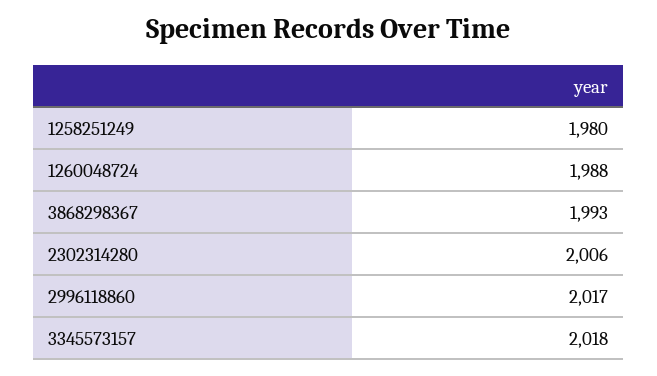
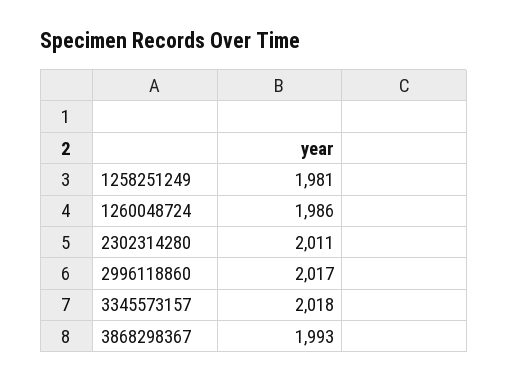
1258251249: 1980 -> 1981
1260048724: 1988 -> 1986
2302314280: 2006 -> 2011

